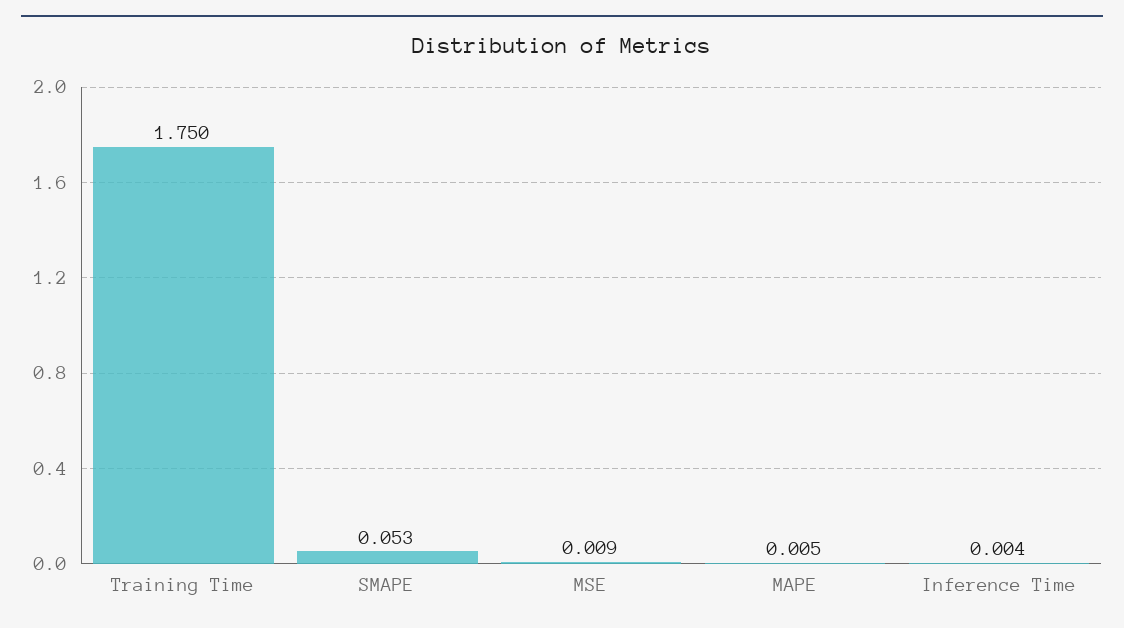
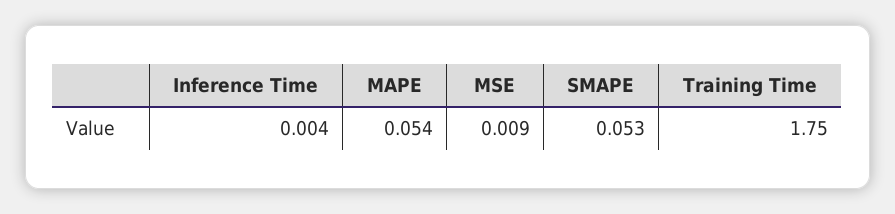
MAPE: 0.005 -> 0.054

